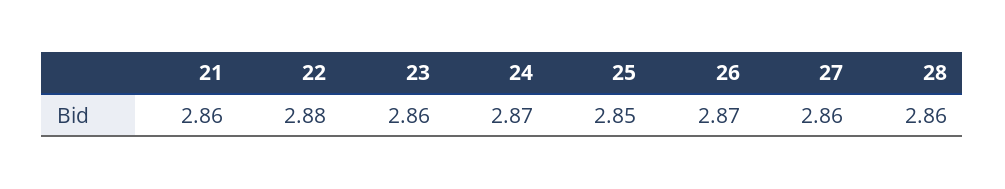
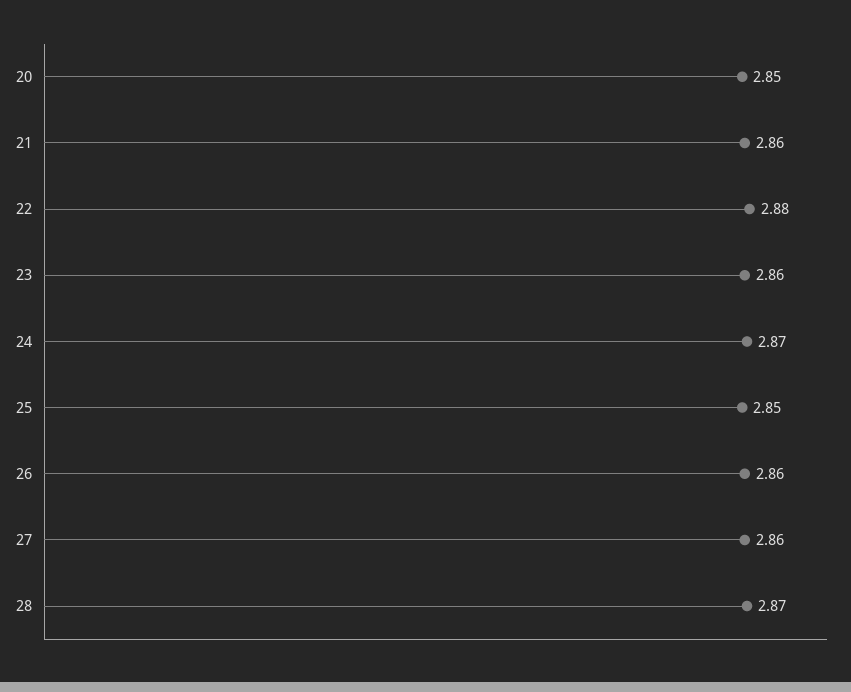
26: 2.87 -> 2.86
28: 2.86 -> 2.87
20: none -> 2.85

